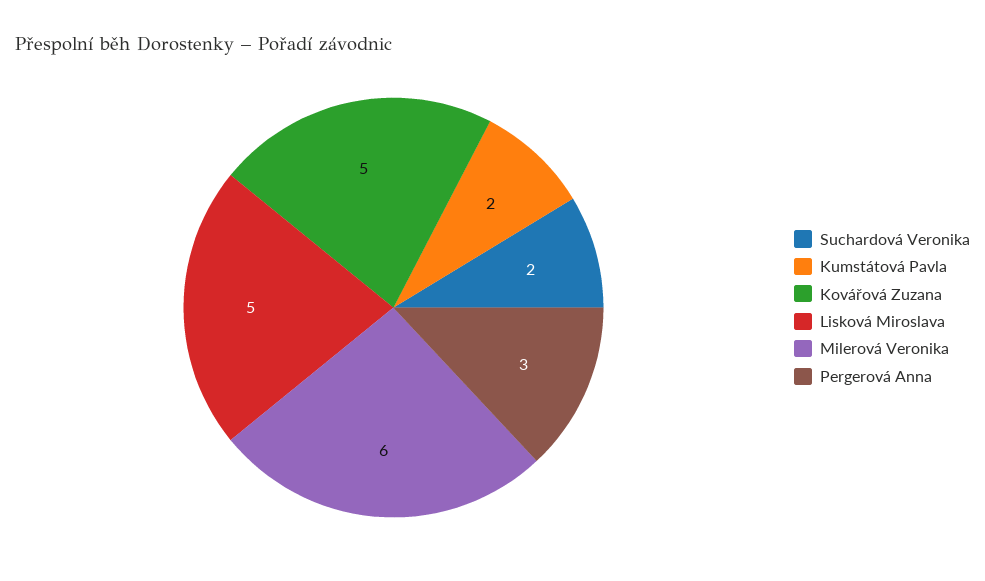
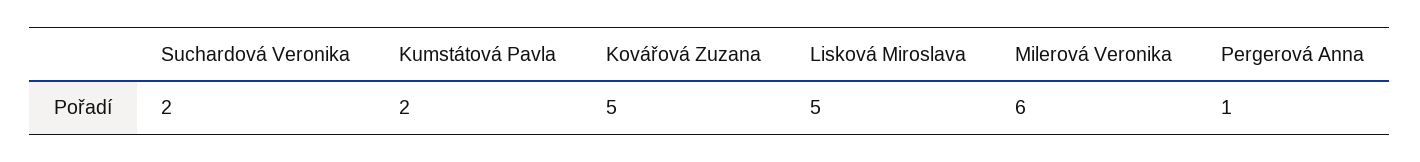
Pergerová Anna: 3 -> 1

